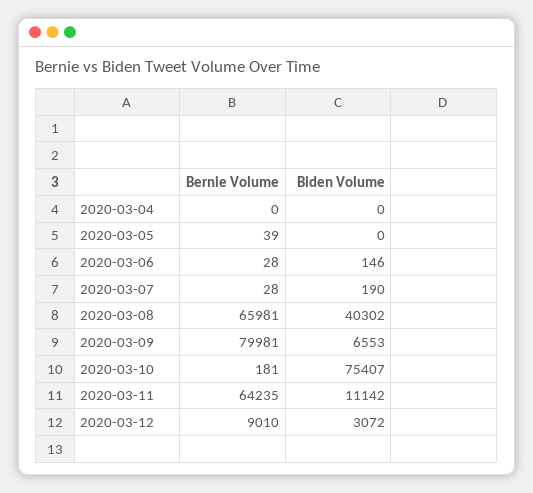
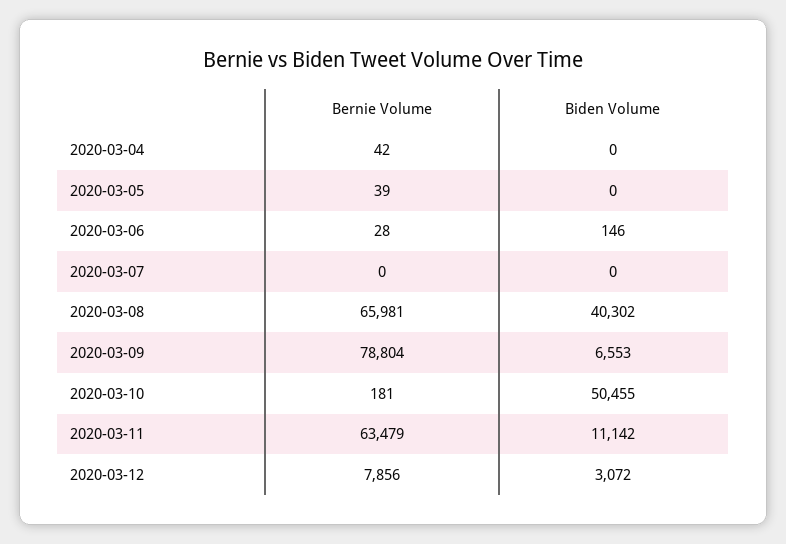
Bernie Volume, 2020-03-04: 0 -> 42
Bernie Volume, 2020-03-07: 28 -> 0
Biden Volume, 2020-03-07: 190 -> 0
Bernie Volume, 2020-03-09: 79981 -> 78804
Biden Volume, 2020-03-10: 75407 -> 50455
Bernie Volume, 2020-03-11: 64235 -> 63479
Bernie Volume, 2020-03-12: 9010 -> 7856

